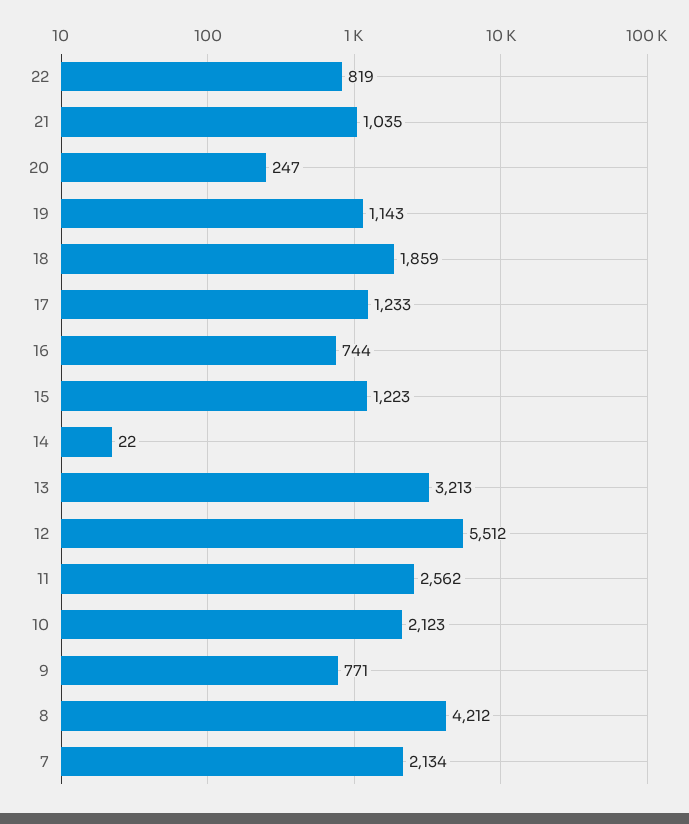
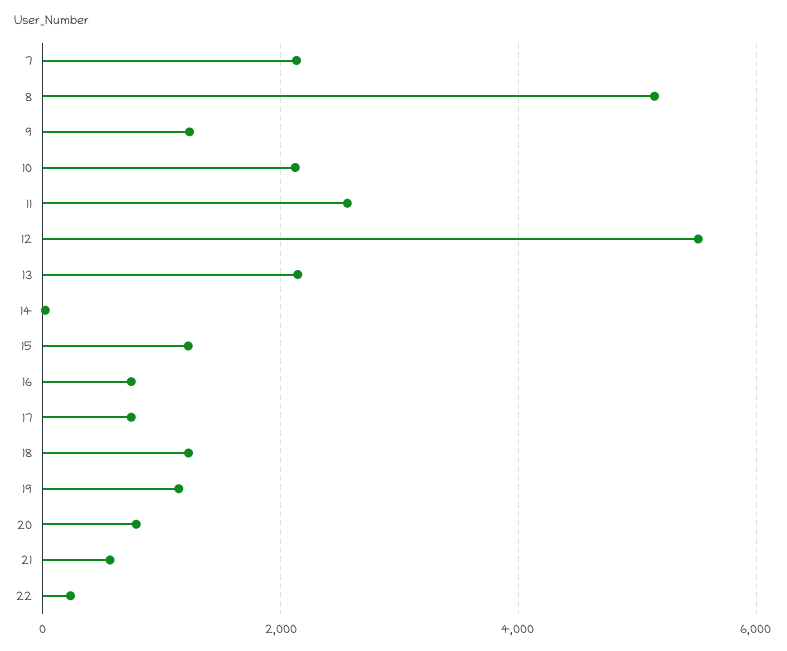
22: 819 -> 200
21: 1035 -> 600
20: 247 -> 800
18: 1859 -> 1200
17: 1233 -> 800
13: 3213 -> 2200
9: 771 -> 1200
8: 4212 -> 5200

